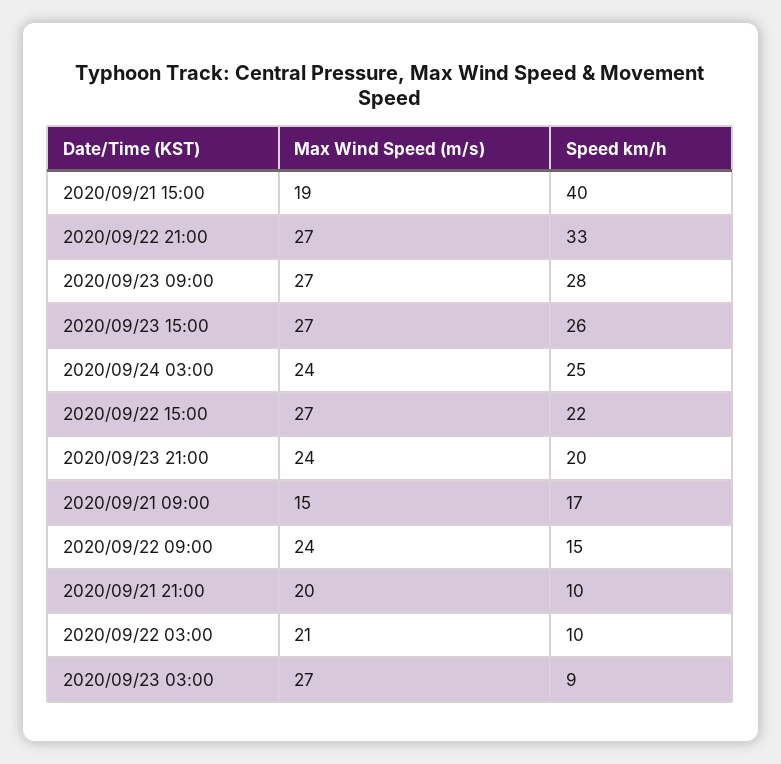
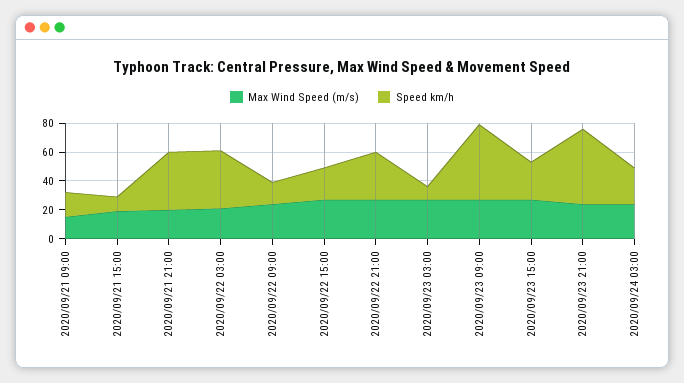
Speed km/h, 2020/09/21 15:00: 40 -> 10
Speed km/h, 2020/09/23 09:00: 28 -> 50
Speed km/h, 2020/09/23 21:00: 20 -> 50
Speed km/h, 2020/09/21 21:00: 10 -> 40
Speed km/h, 2020/09/22 03:00: 10 -> 40

